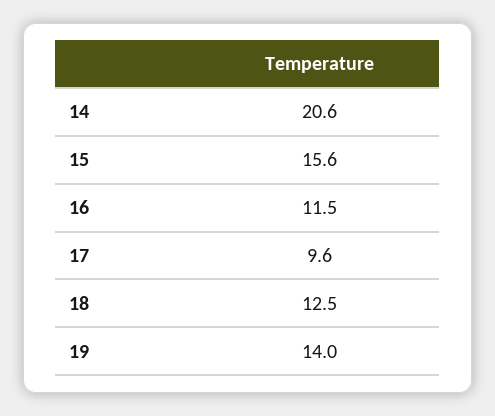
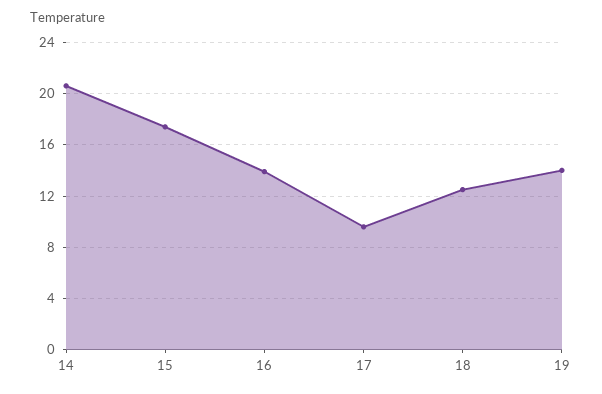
15: 15.6 -> 17.5
16: 11.5 -> 14

